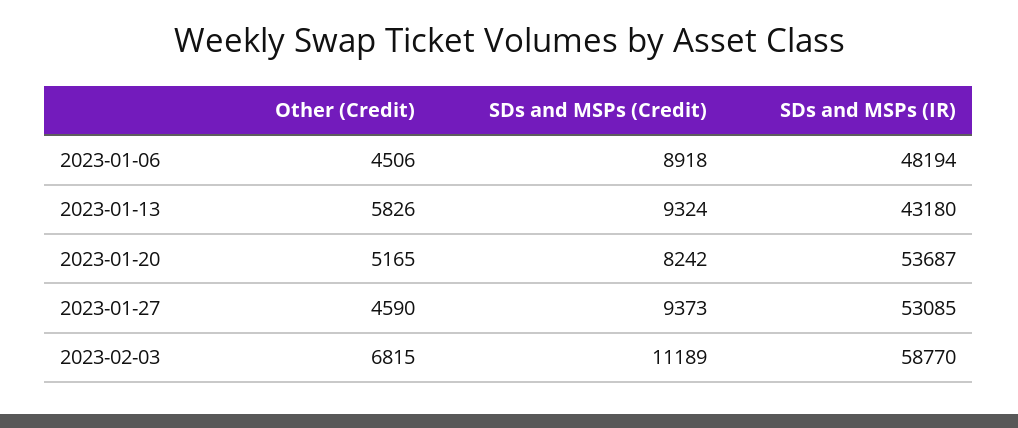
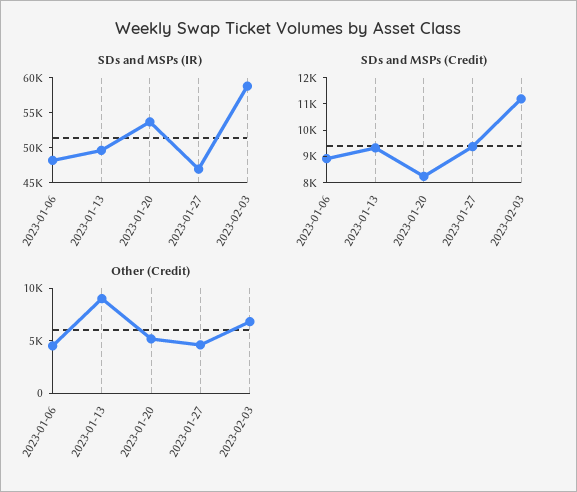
Other (Credit), 2023-01-13: 5826 -> 9000
SDs and MSPs (IR), 2023-01-13: 43180 -> 50000
SDs and MSPs (IR), 2023-01-27: 53085 -> 47500

